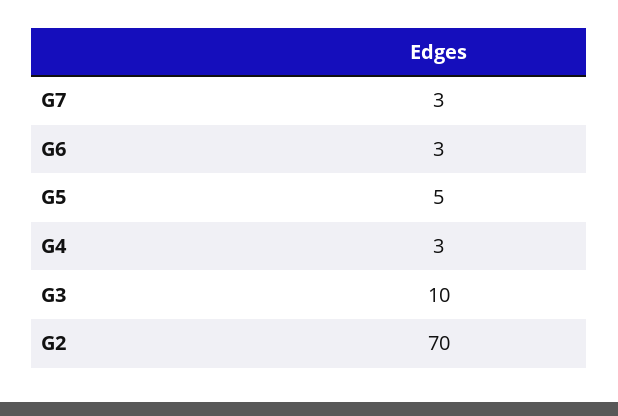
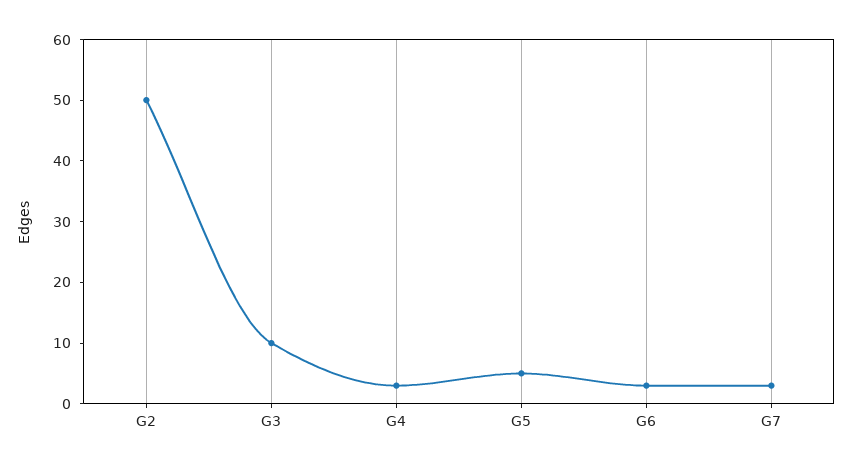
G2: 70 -> 50

